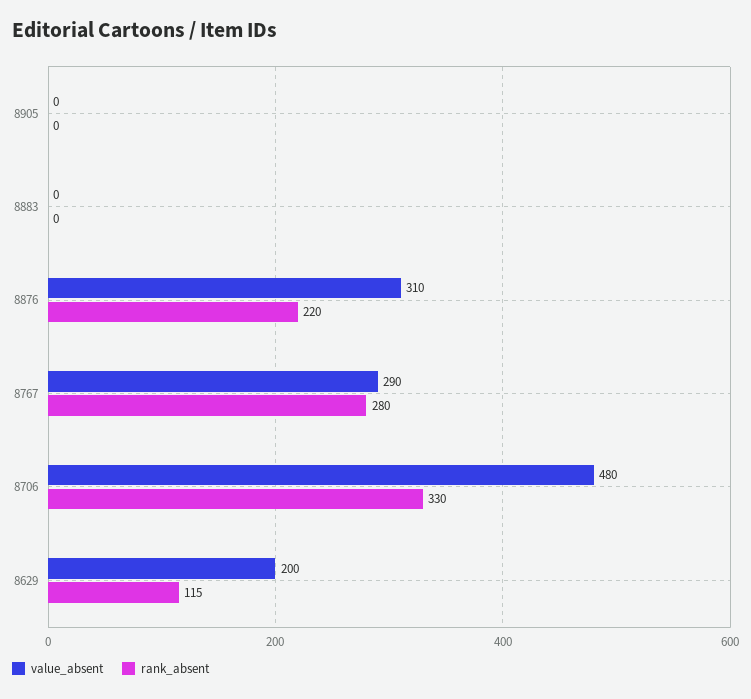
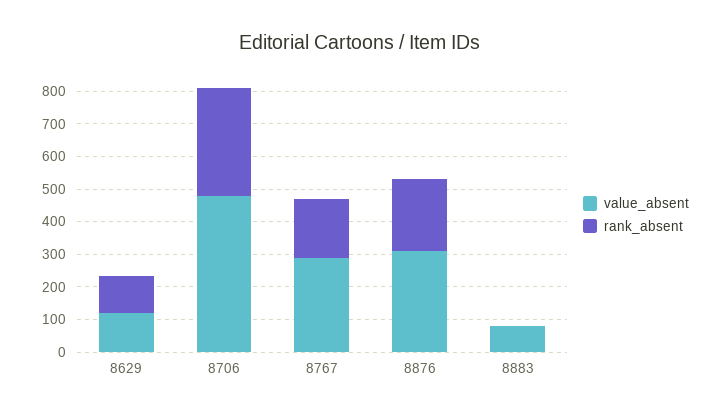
value_absent, 8905: 0 -> none
rank_absent, 8905: 0 -> none
value_absent, 8883: 0 -> 75
rank_absent, 8767: 280 -> 175
value_absent, 8629: 200 -> 125

